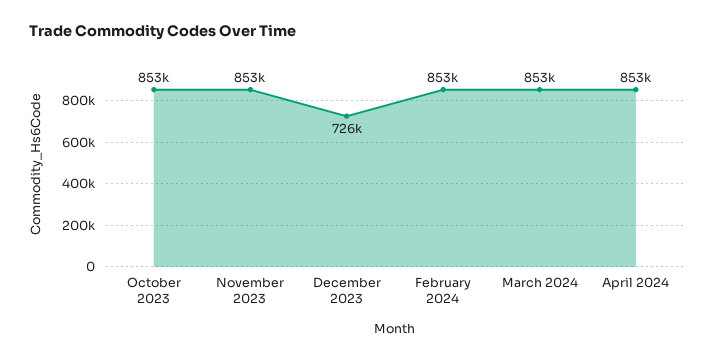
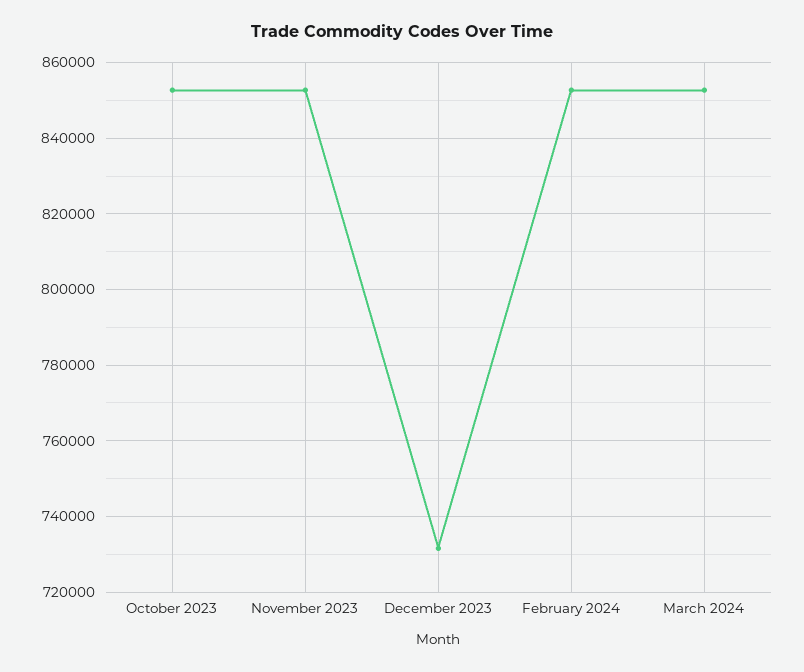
December 2023: 726000 -> 732000
April 2024: 853000 -> none

